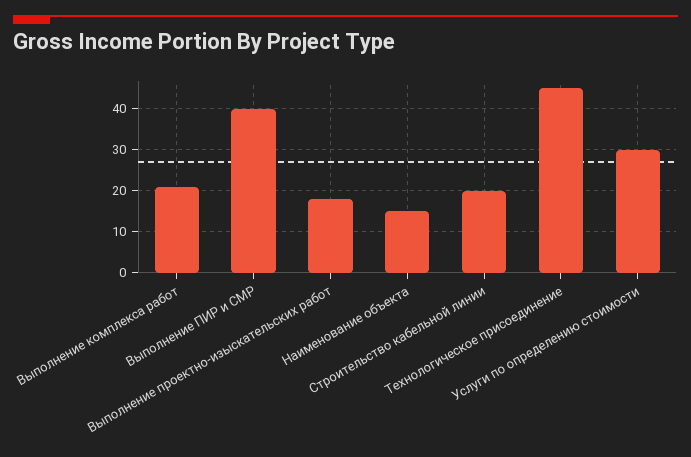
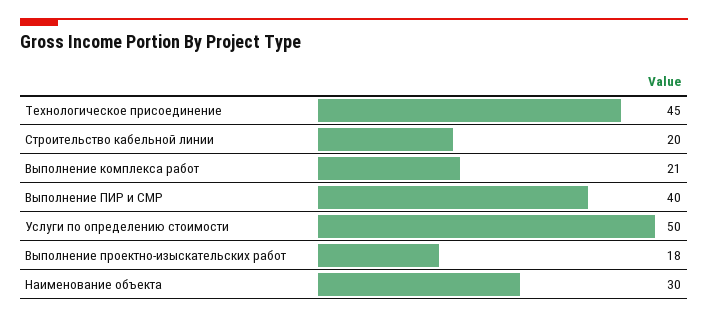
Наименование объекта: 15 -> 30
Услуги по определению стоимости: 30 -> 50

